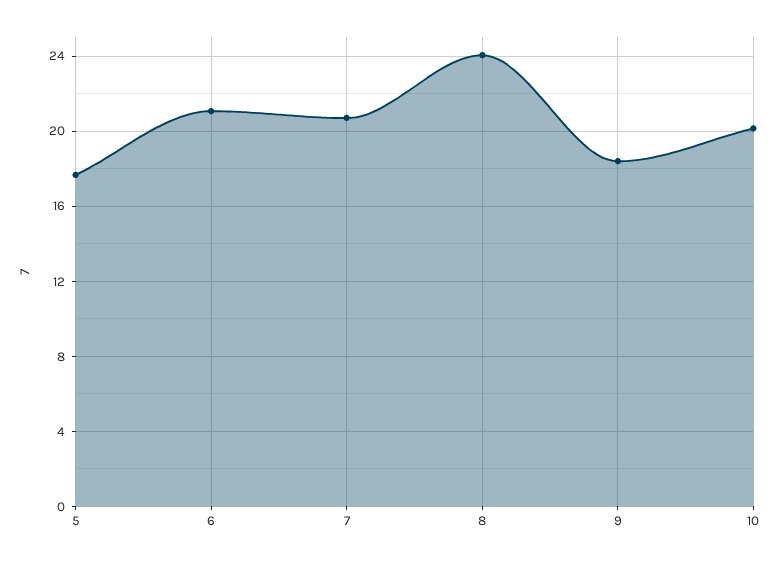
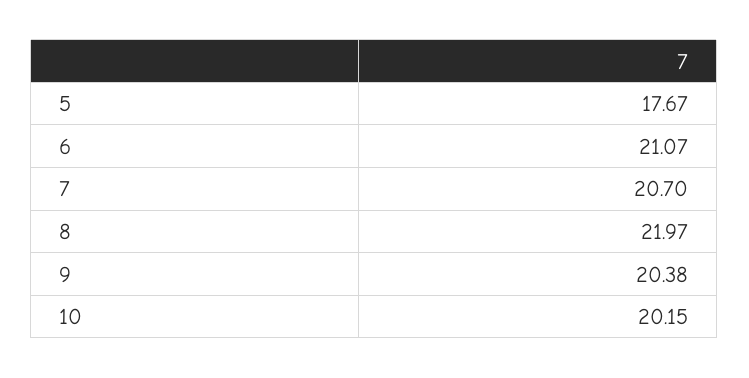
8: 24 -> 21.97
9: 18.5 -> 20.38

